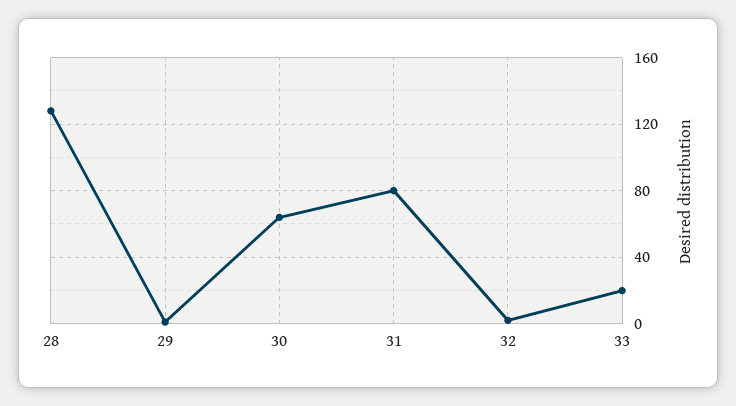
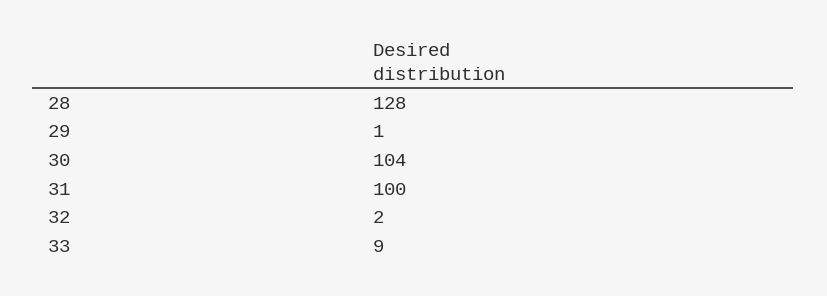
30: 65 -> 104
31: 80 -> 100
33: 20 -> 9

